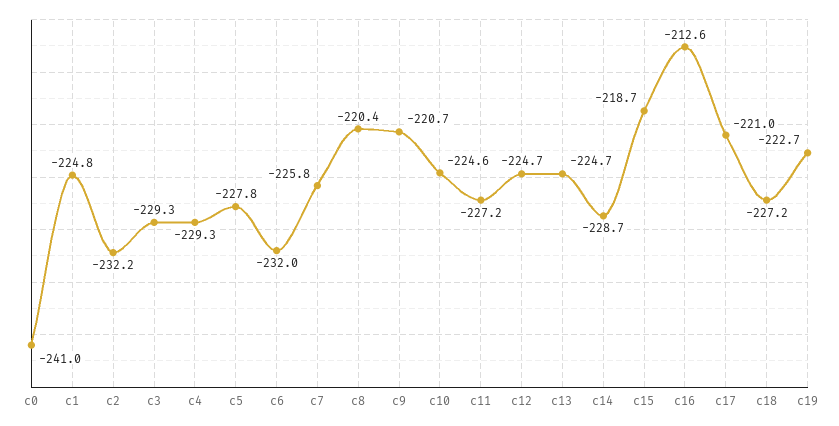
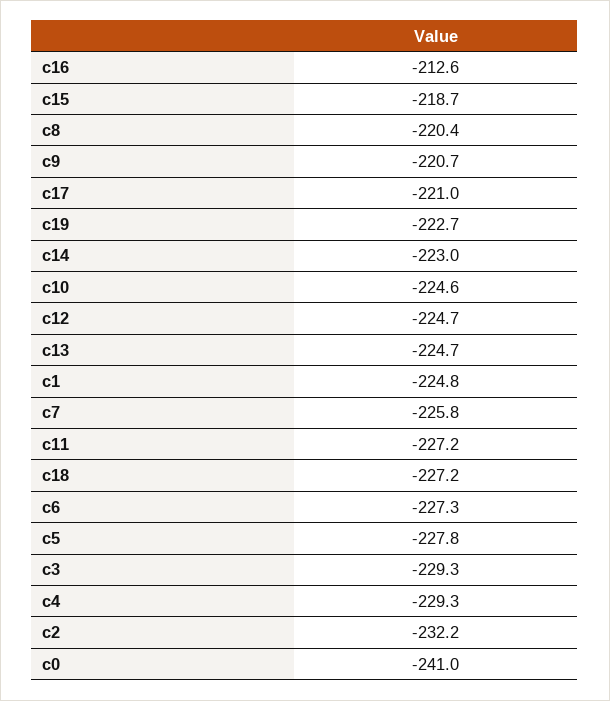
c6: -232 -> -227.3
c14: -228.7 -> -223

